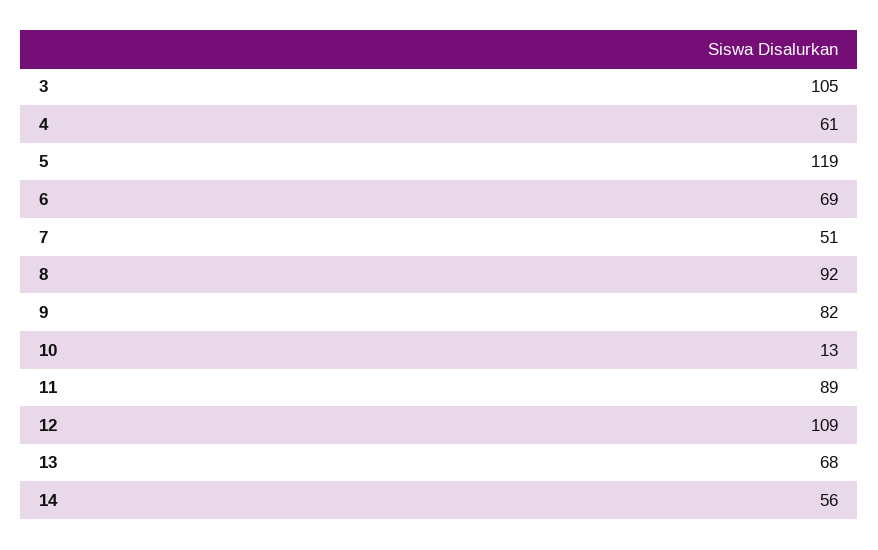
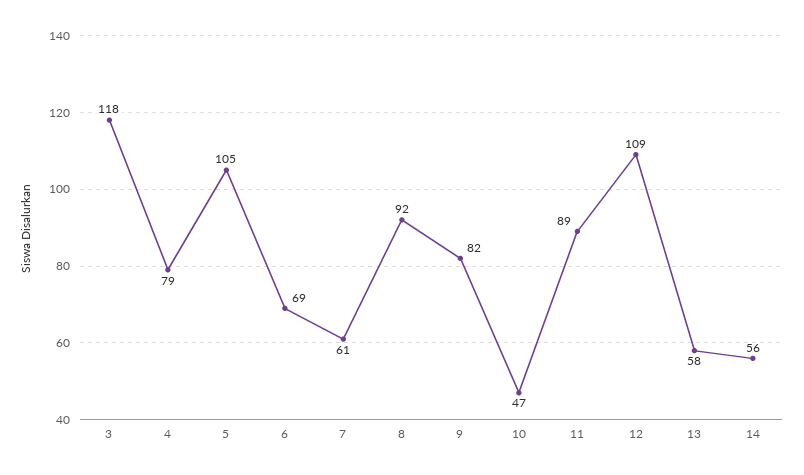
3: 105 -> 118
4: 61 -> 79
5: 119 -> 105
7: 51 -> 61
10: 13 -> 47
13: 68 -> 58

